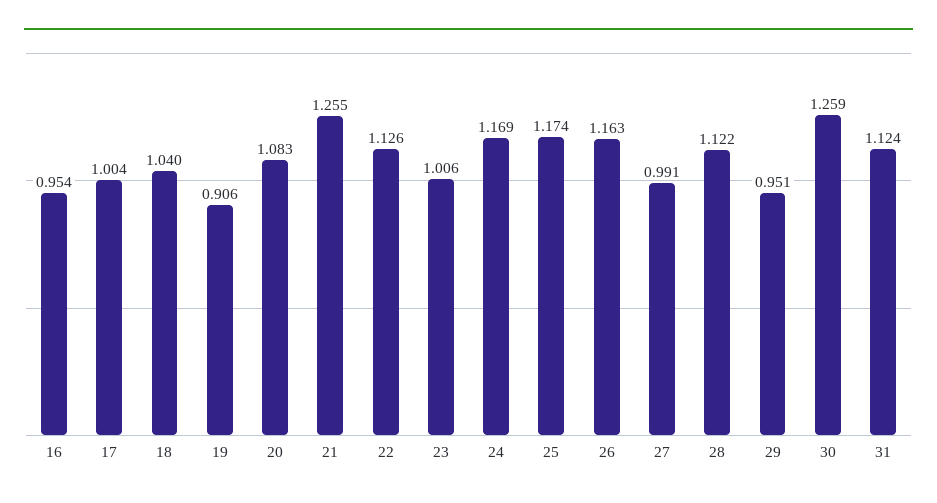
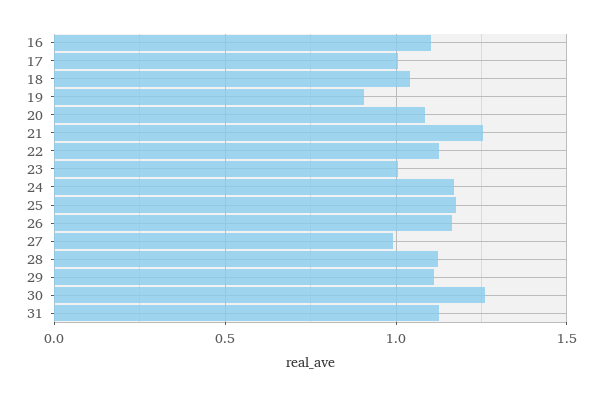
16: 0.954 -> 1.1
29: 0.951 -> 1.1

